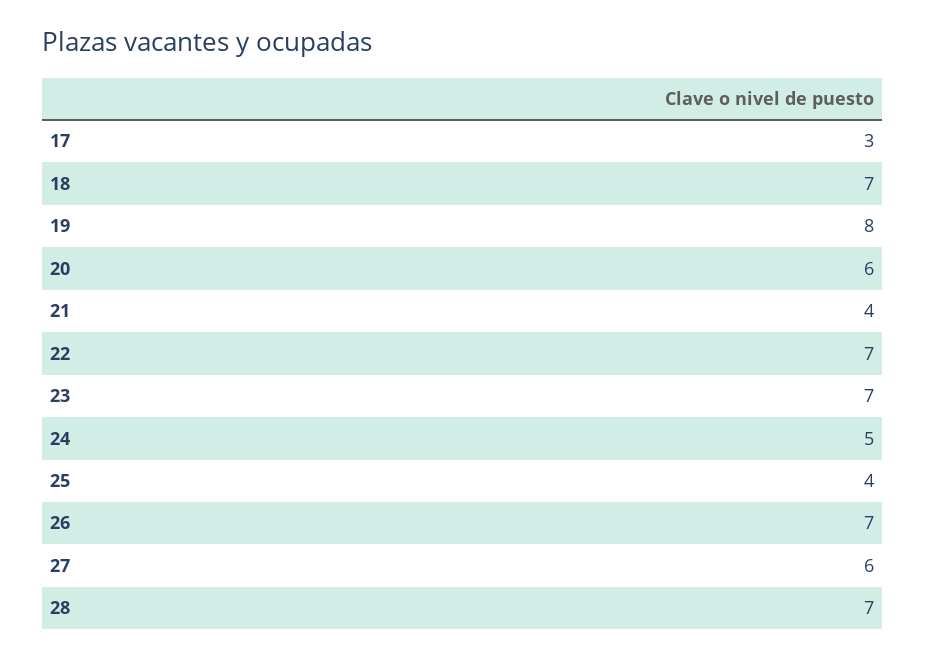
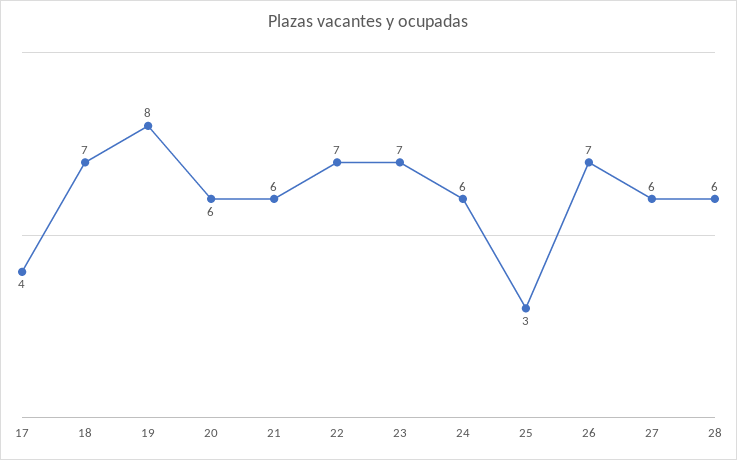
17: 3 -> 4
21: 4 -> 6
24: 5 -> 6
25: 4 -> 3
28: 7 -> 6

